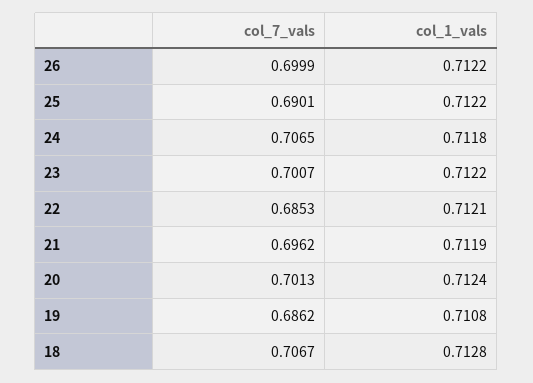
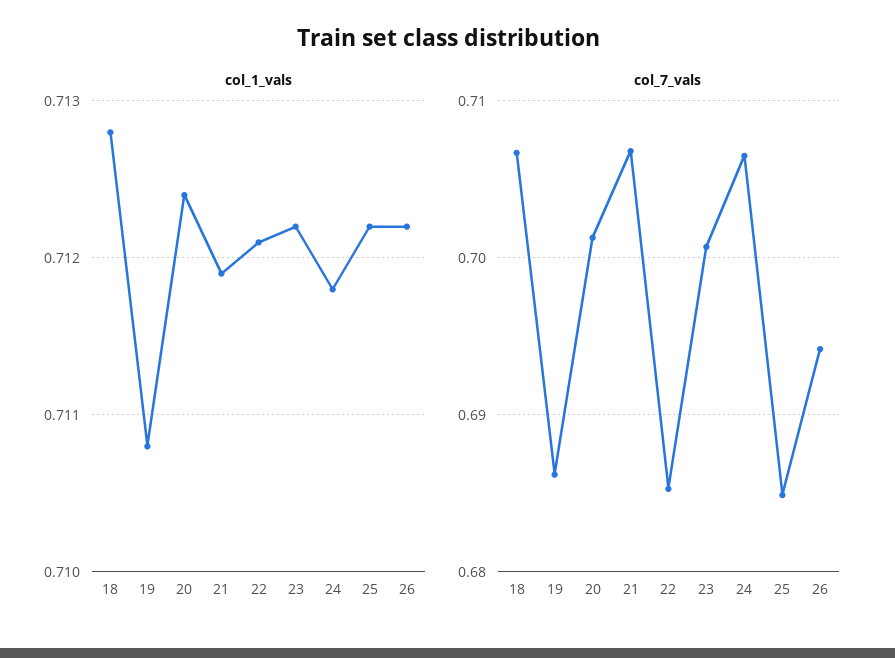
col_7_vals, 26: 0.6999 -> 0.694
col_7_vals, 25: 0.6901 -> 0.685
col_7_vals, 21: 0.6962 -> 0.707

